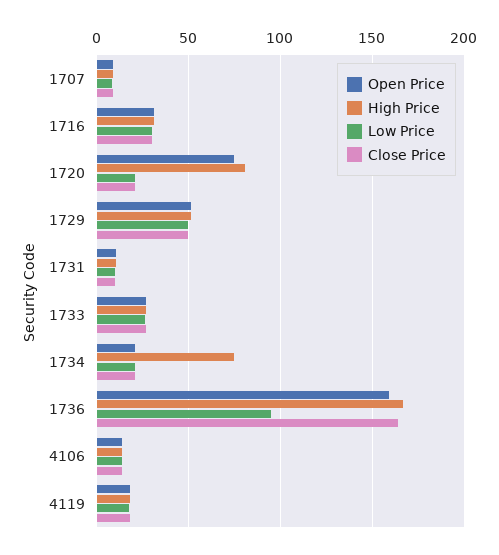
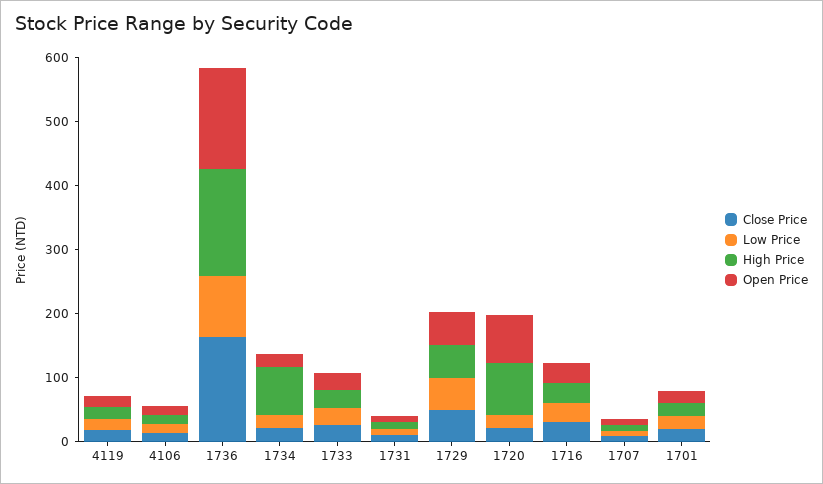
Close Price, 1701: none -> 20
Low Price, 1701: none -> 20
High Price, 1701: none -> 20
Open Price, 1701: none -> 20

